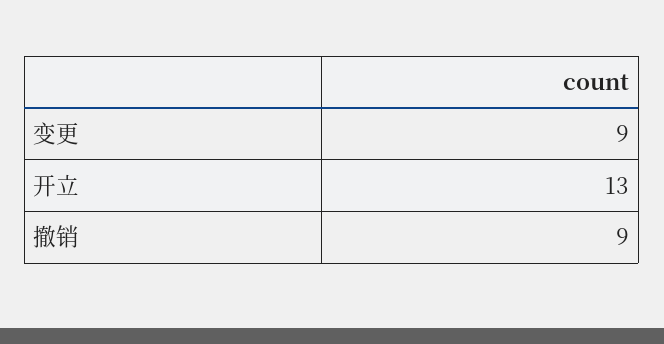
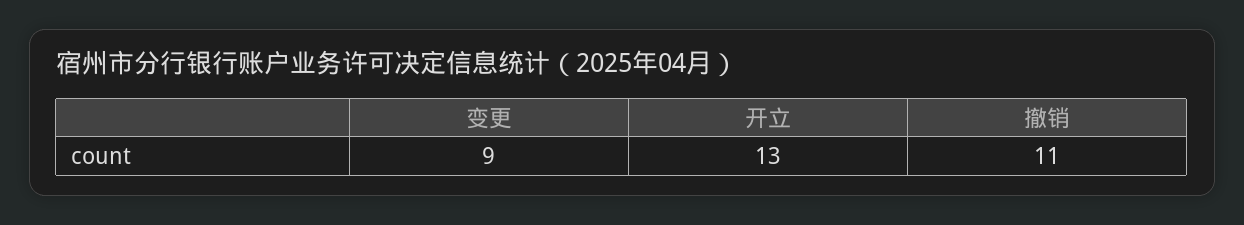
撤销: 9 -> 11

